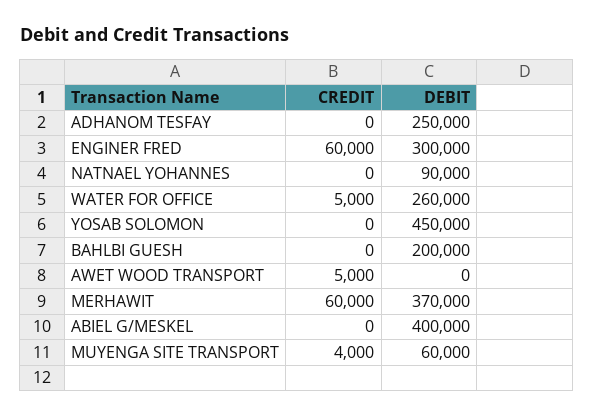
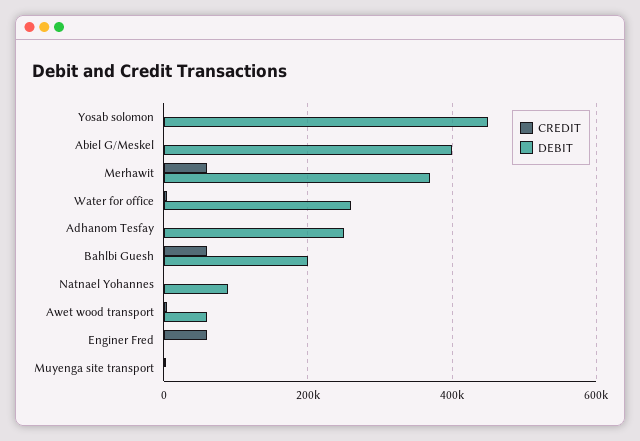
DEBIT, ENGINER FRED: 300000 -> 0
CREDIT, BAHLBI GUESH: 0 -> 60000
DEBIT, AWET WOOD TRANSPORT: 0 -> 60000
DEBIT, MUYENGA SITE TRANSPORT: 60000 -> 0

